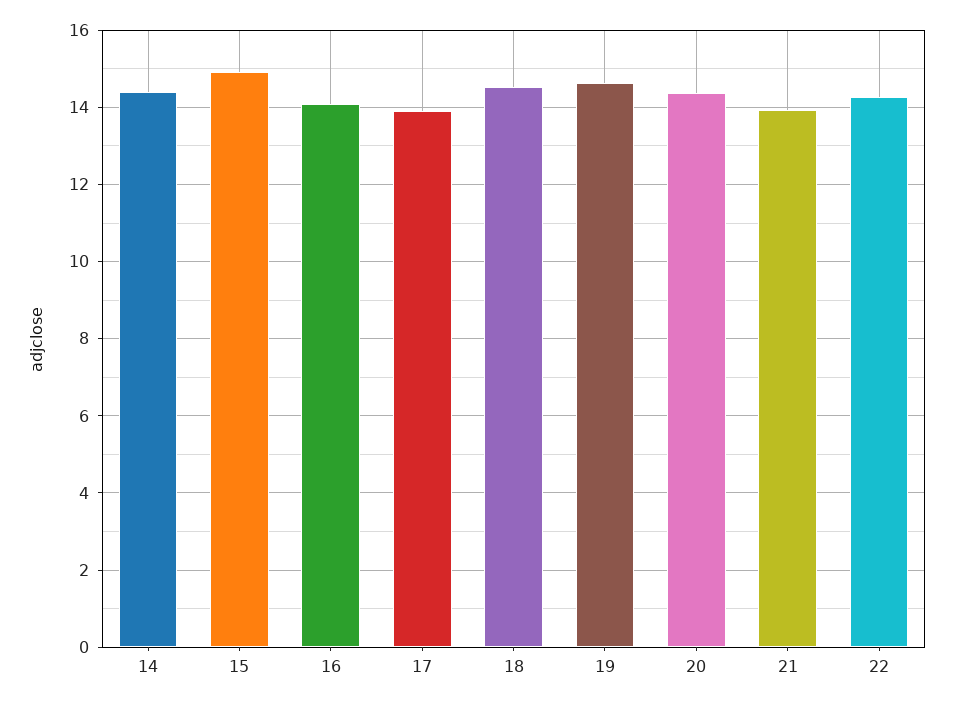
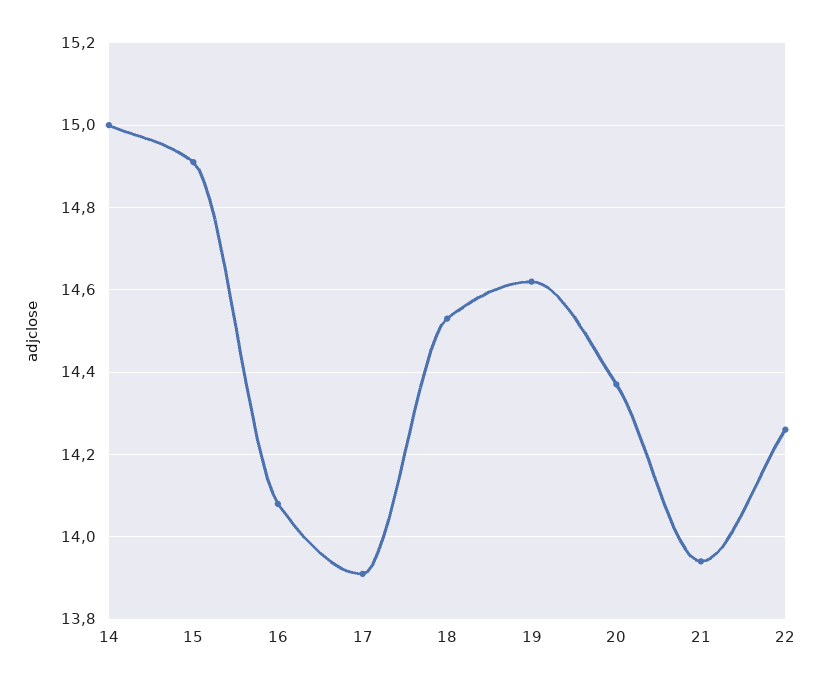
14: 14.4 -> 15

